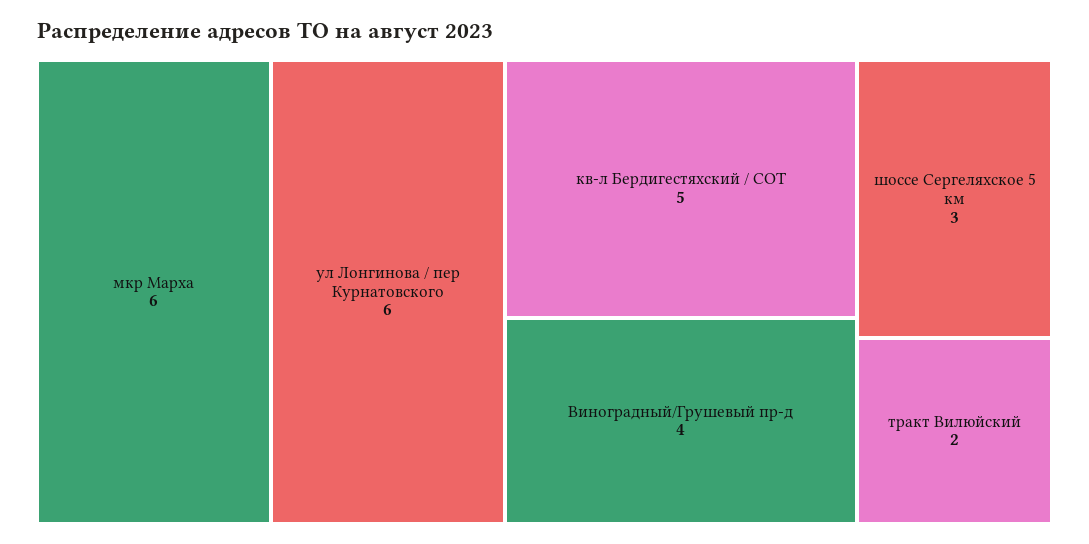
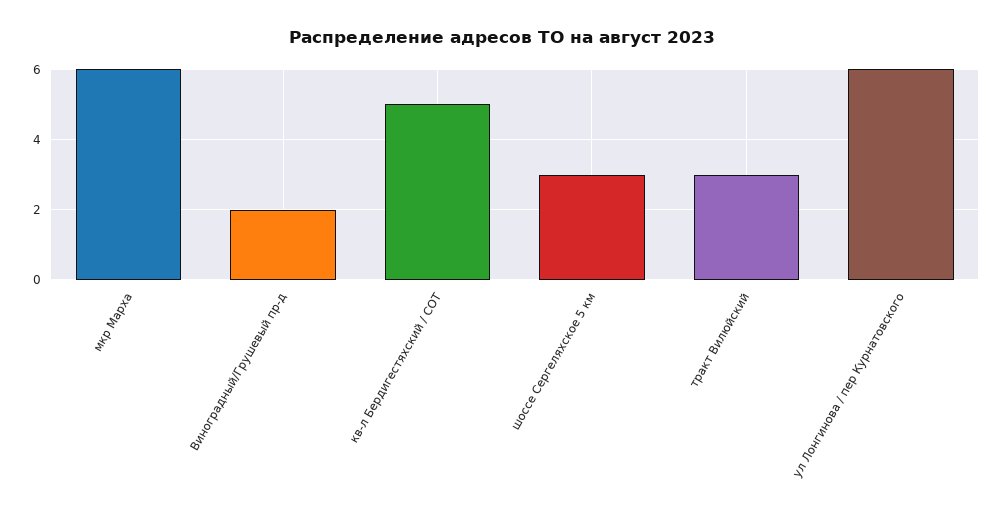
Виноградный/Грушевый пр-д: 4 -> 2
тракт Вилюйский: 2 -> 3

